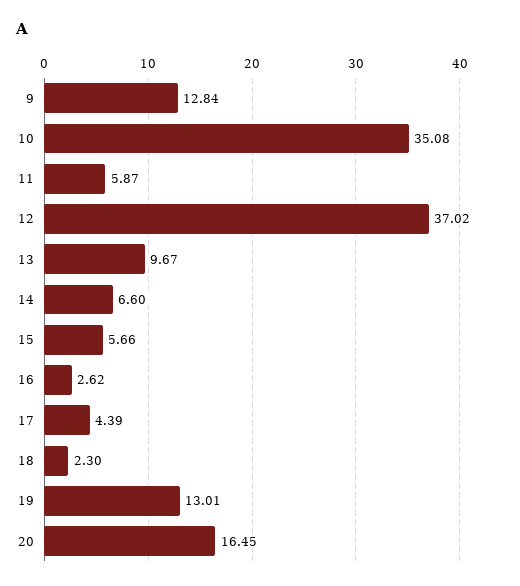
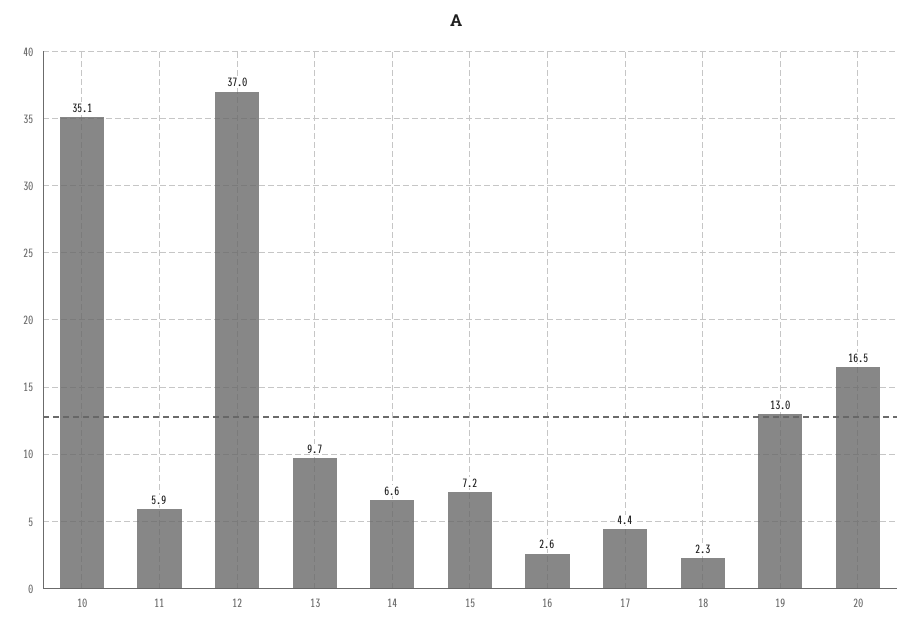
9: 12.84 -> none
15: 5.66 -> 7.2

